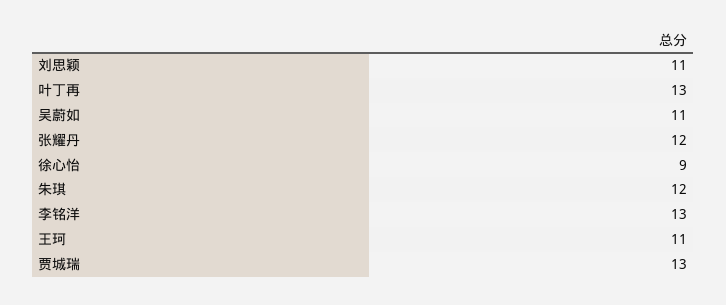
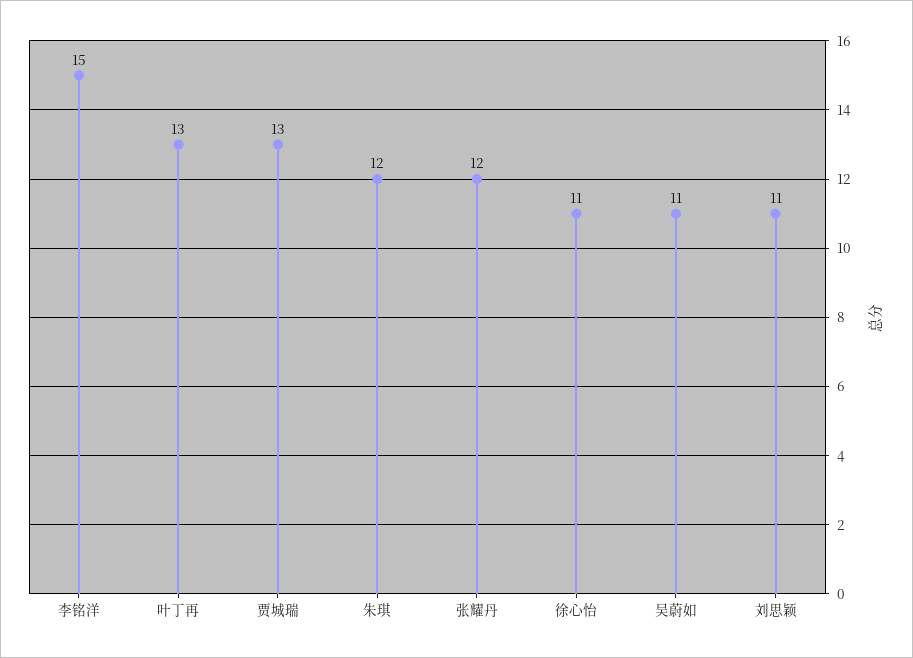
徐心怡: 9 -> 11
李铭洋: 13 -> 15
王珂: 11 -> none

